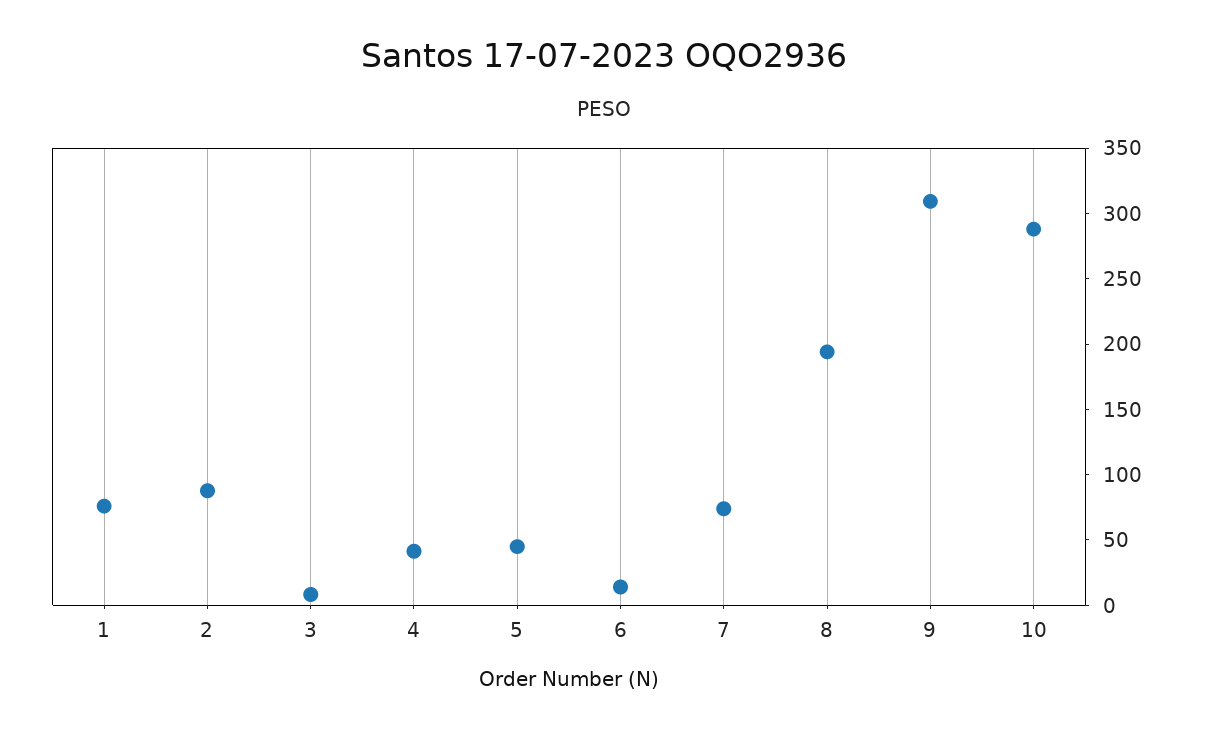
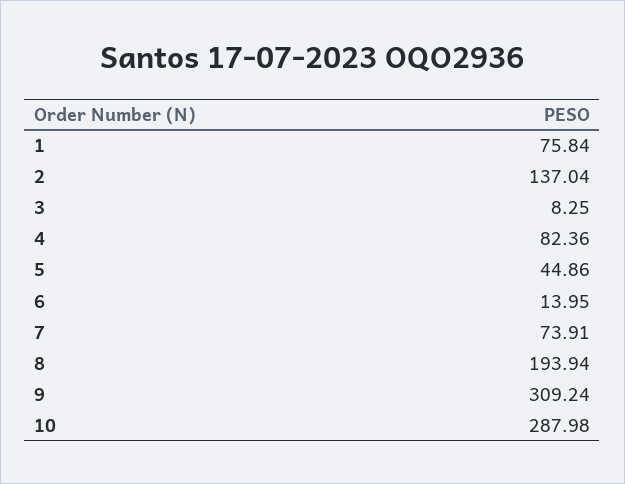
2: 90 -> 137.04
4: 40 -> 82.36

